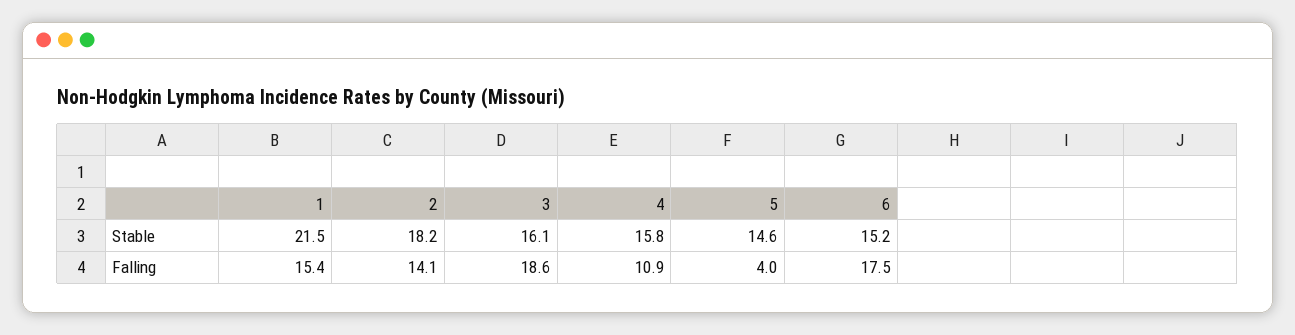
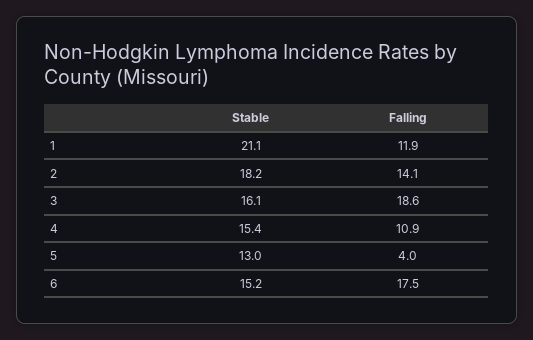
1, Stable: 21.5 -> 21.1
4, Stable: 15.8 -> 15.4
5, Stable: 14.6 -> 13
1, Falling: 15.4 -> 11.9

